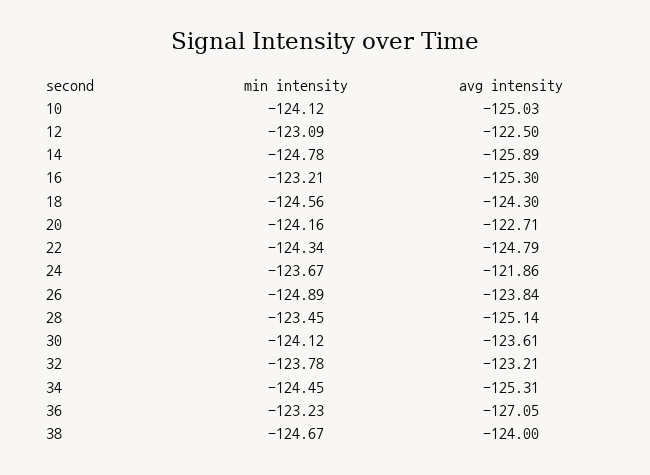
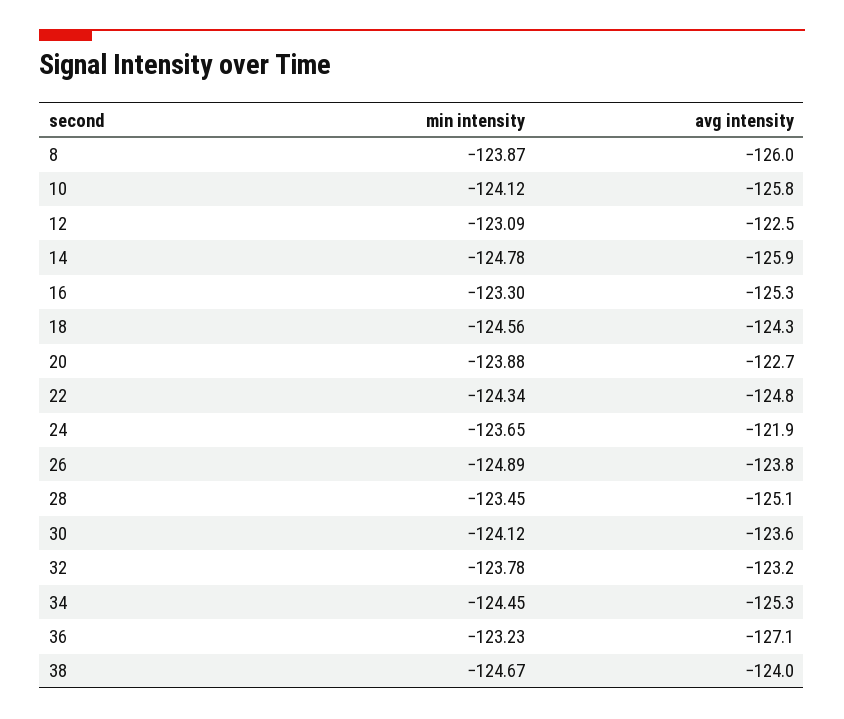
avg intensity, 10: -125.03 -> -125.8
min intensity, 16: -123.21 -> -123.3
min intensity, 20: -124.16 -> -123.88
min intensity, 24: -123.67 -> -123.65
min intensity, 8: none -> -123.87
avg intensity, 8: none -> -126

